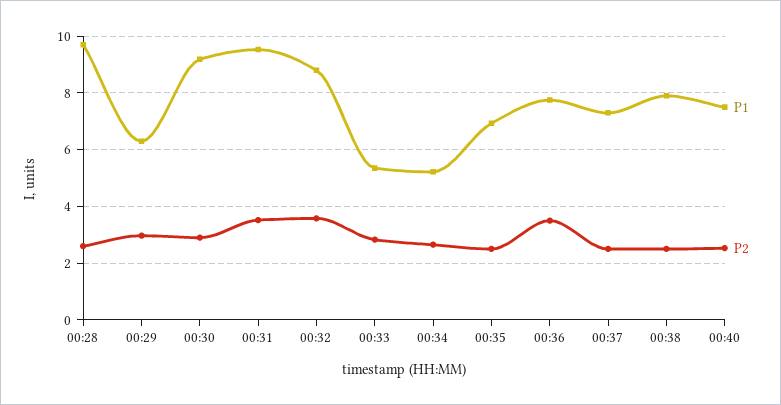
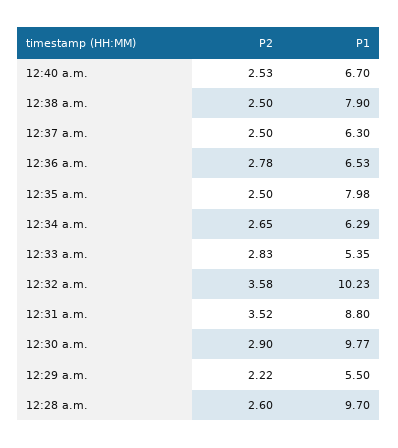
P1, 00:29: 6.25 -> 5.5
P2, 00:29: 3 -> 2.22
P1, 00:30: 9.25 -> 9.77
P1, 00:31: 9.5 -> 8.8
P1, 00:32: 8.75 -> 10.23
P1, 00:34: 5.25 -> 6.29
P1, 00:35: 7 -> 7.98
P1, 00:36: 7.75 -> 6.53
P2, 00:36: 3.5 -> 2.78
P1, 00:37: 7.25 -> 6.3
P1, 00:40: 7.5 -> 6.7

